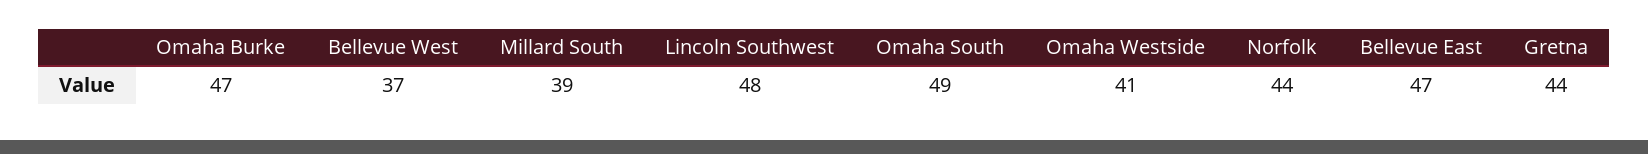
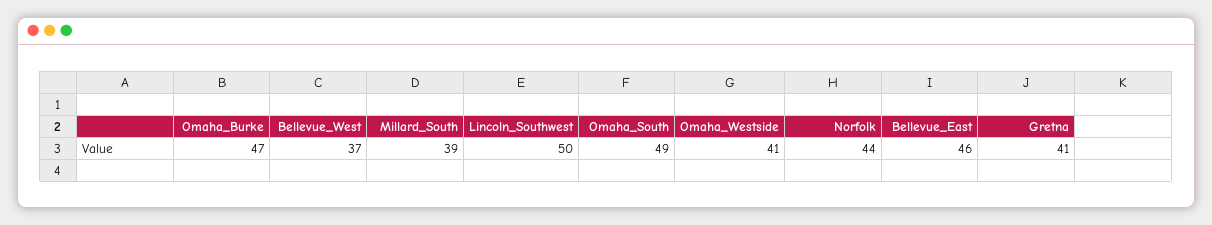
Lincoln Southwest: 48 -> 50
Bellevue East: 47 -> 46
Gretna: 44 -> 41

